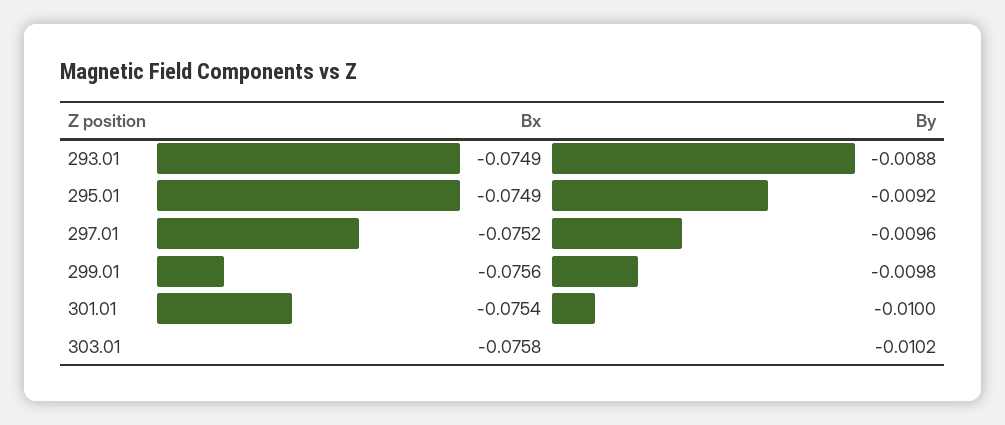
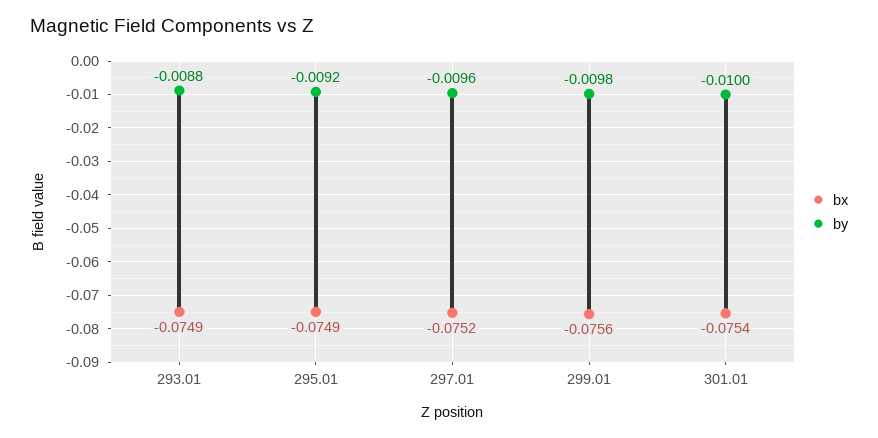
Bx, 303.01: -0.0758 -> none
By, 303.01: -0.0102 -> none

